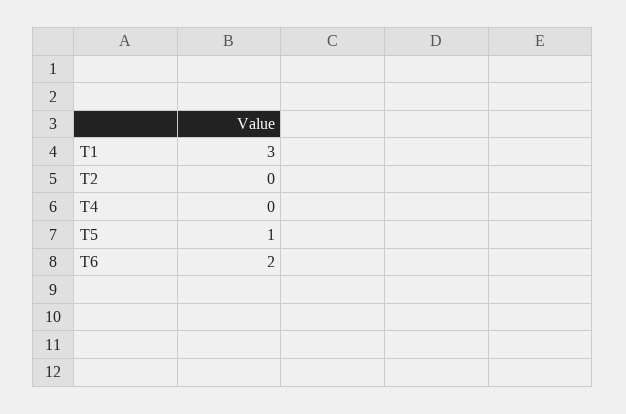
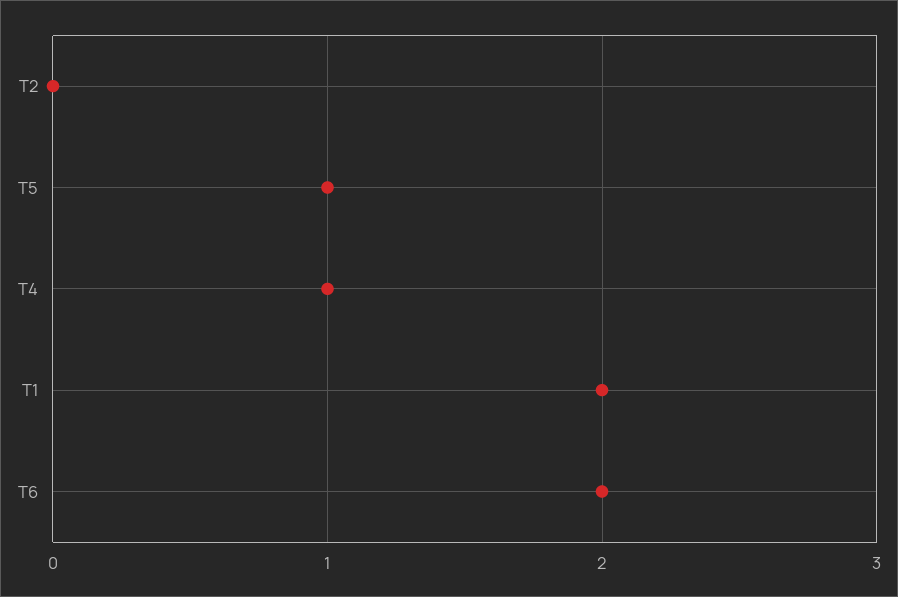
T1: 3 -> 2
T4: 0 -> 1

